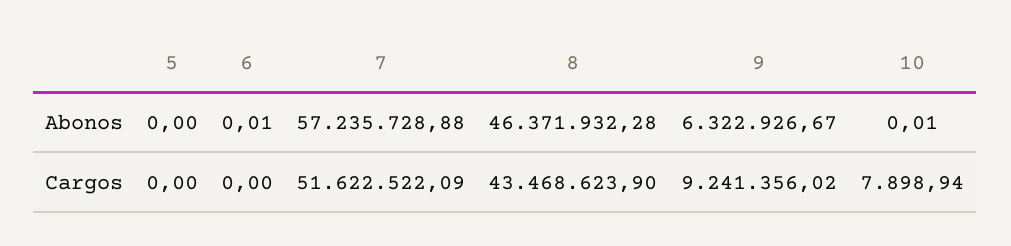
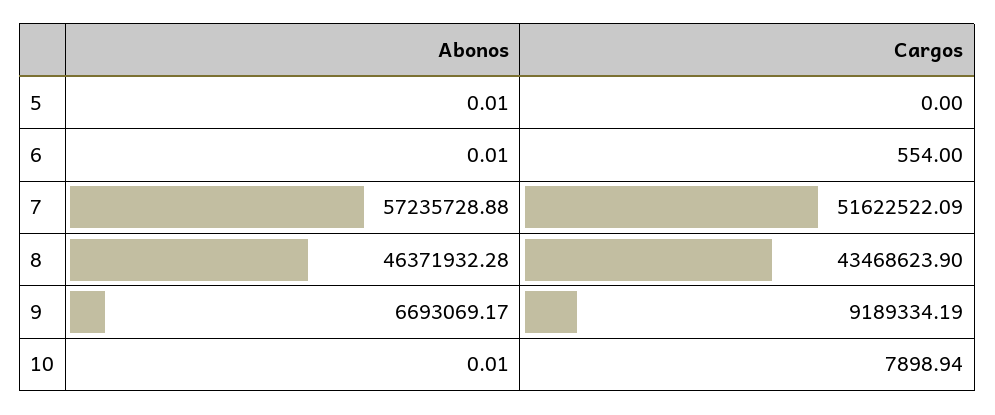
5, Abonos: 0 -> 0.01
9, Abonos: 6322926.67 -> 6693069.17
6, Cargos: 0 -> 554
9, Cargos: 9241356.02 -> 9189334.19

